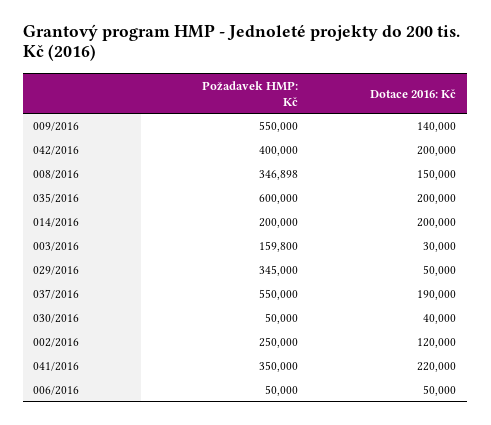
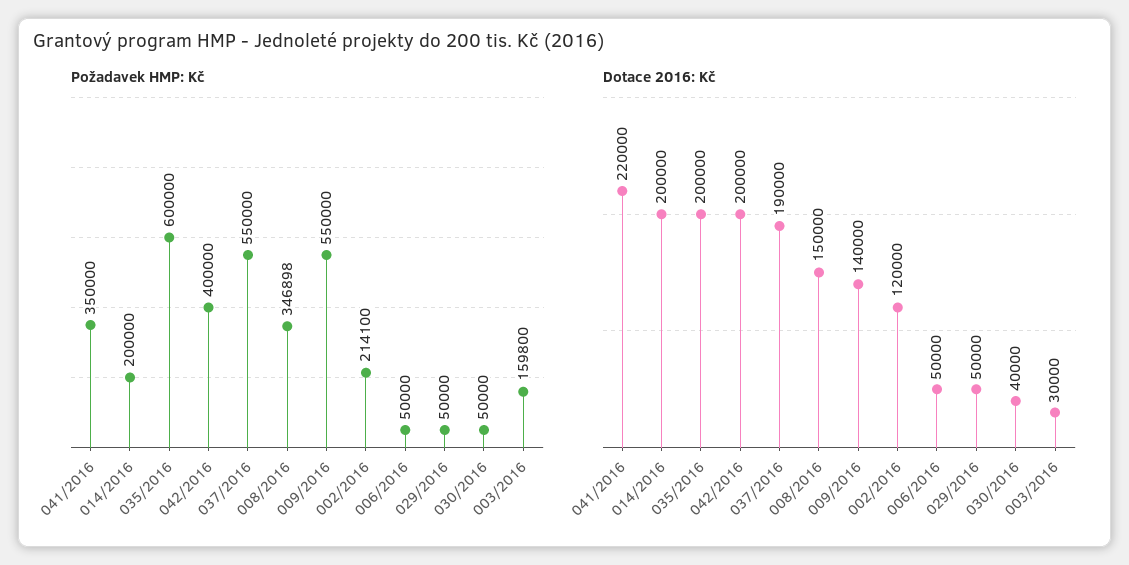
Požadavek HMP: Kč, 029/2016: 345000 -> 50000
Požadavek HMP: Kč, 002/2016: 250000 -> 214100

